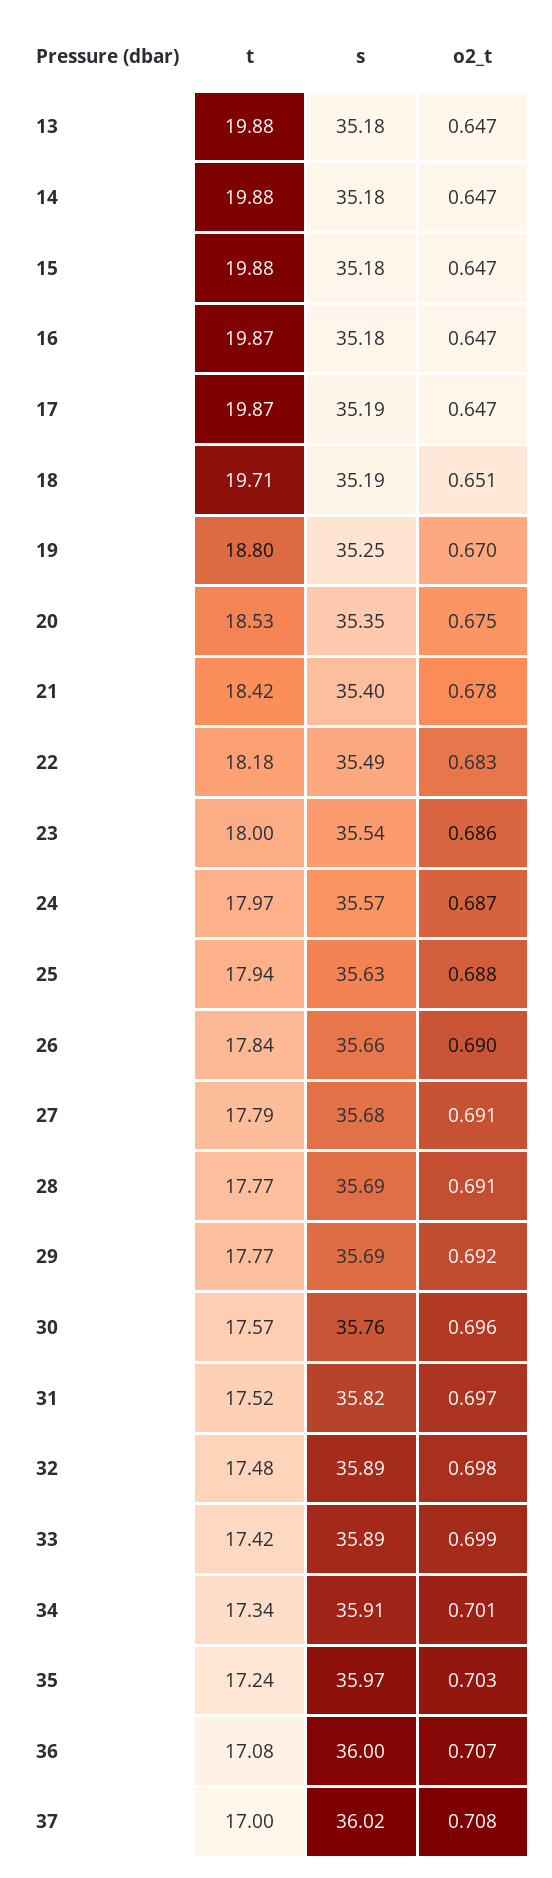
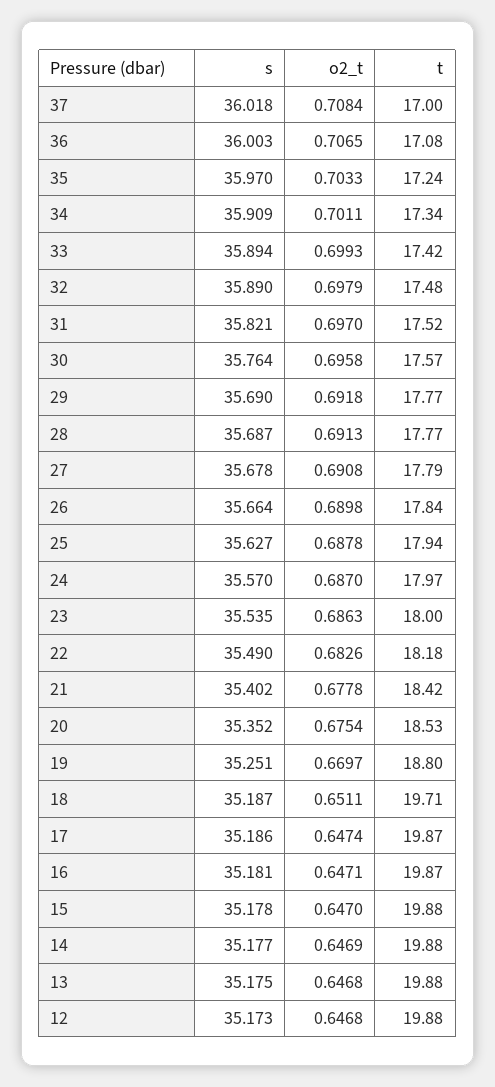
s, 12: none -> 35.173
o2_t, 12: none -> 0.6468
t, 12: none -> 19.88

